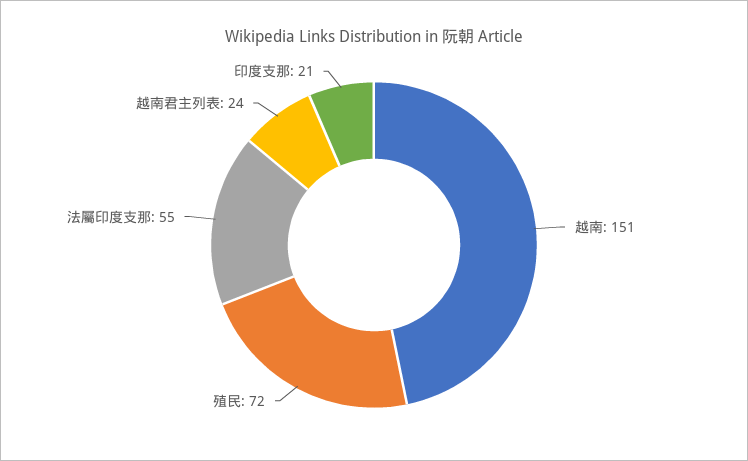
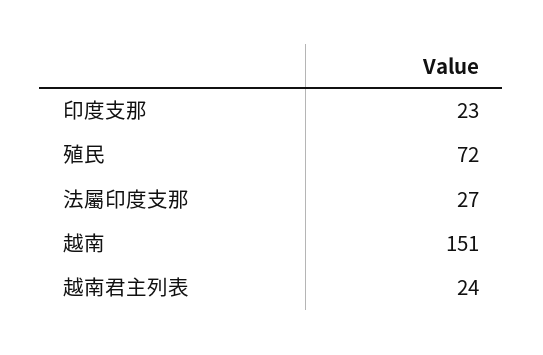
法屬印度支那: 55 -> 27
印度支那: 21 -> 23

